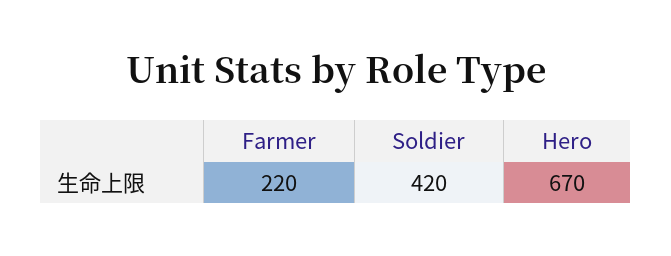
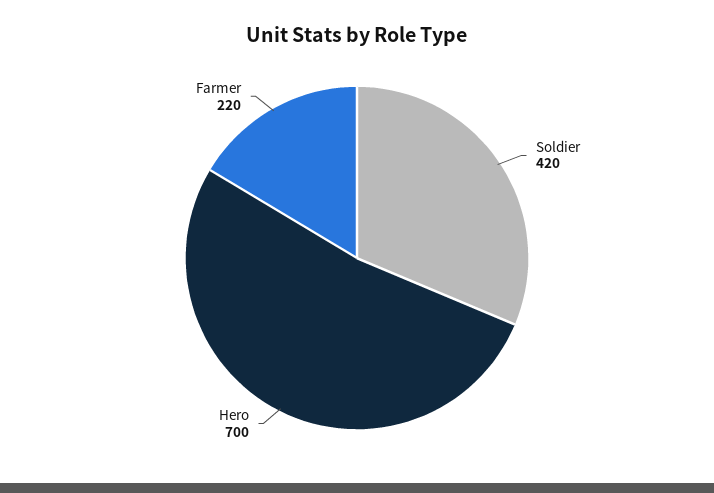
Hero: 670 -> 700

